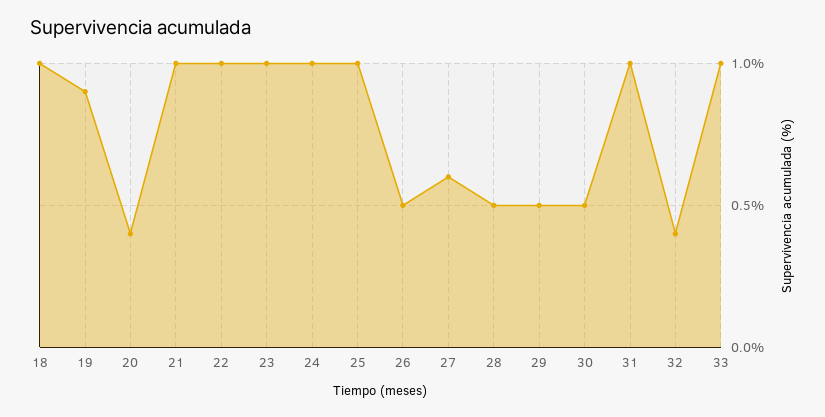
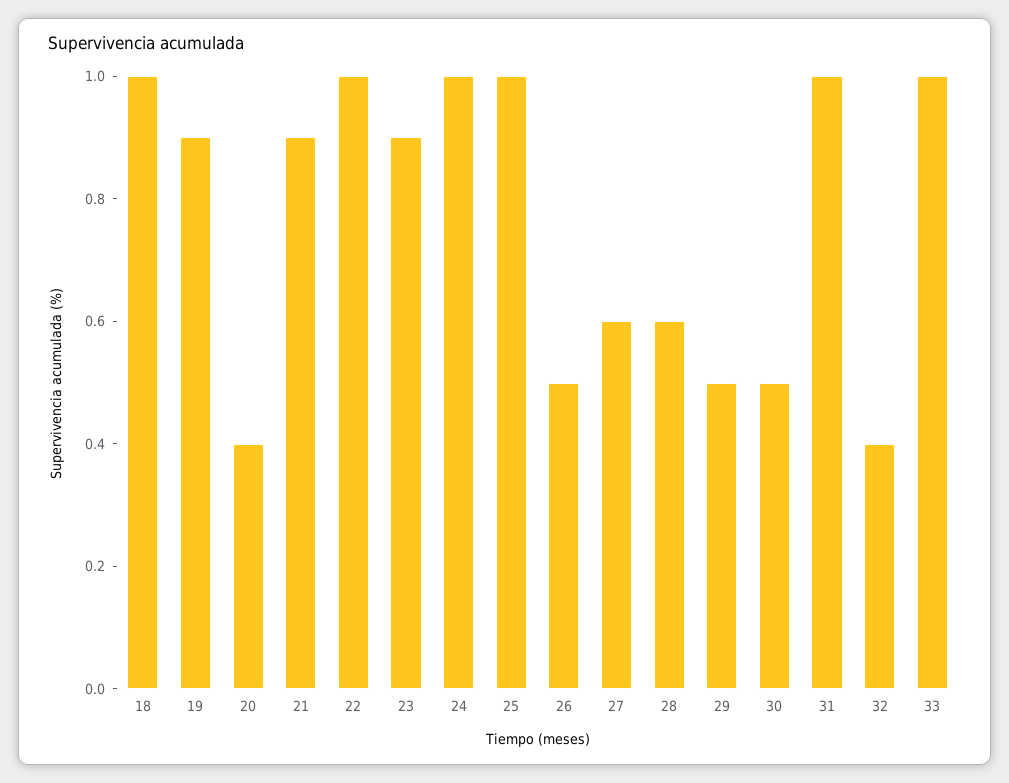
21: 1 -> 0.9
23: 1 -> 0.9
28: 0.5 -> 0.6

